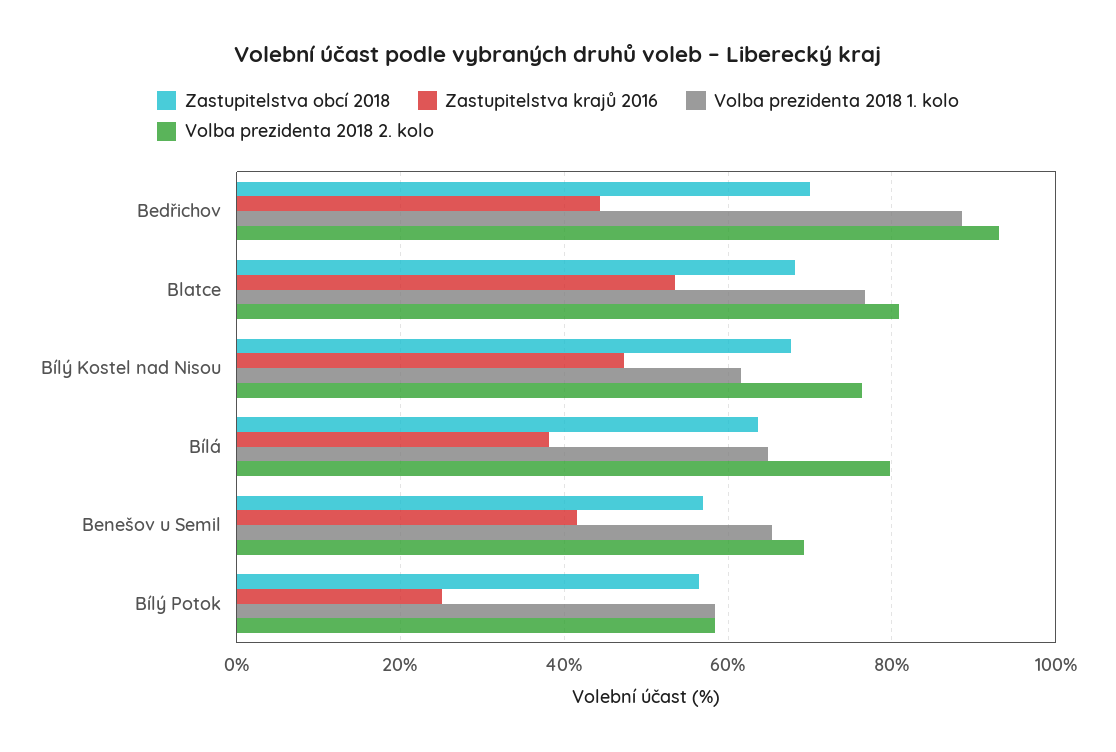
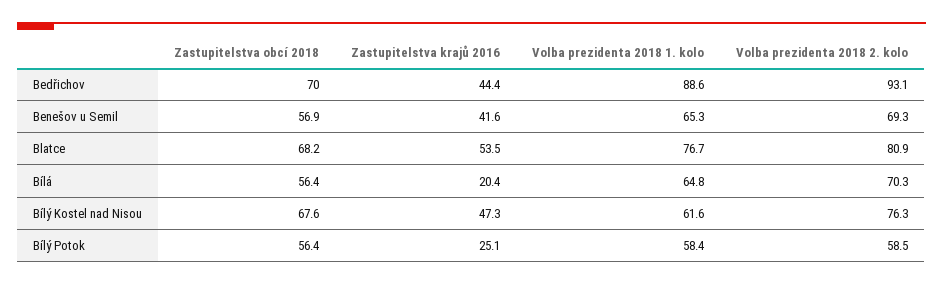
Zastupitelstva obcí 2018, Bílá: 64 -> 56.4
Zastupitelstva krajů 2016, Bílá: 38 -> 20.4
Volba prezidenta 2018 2. kolo, Bílá: 80 -> 70.3

